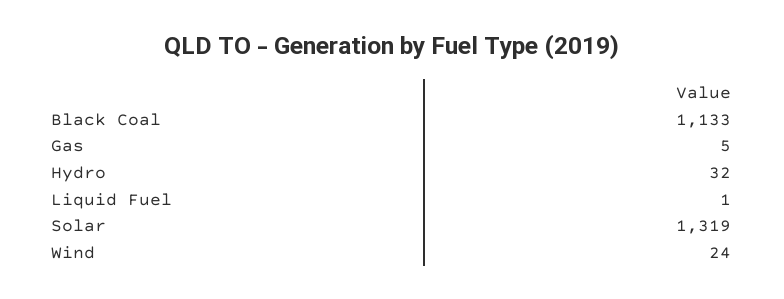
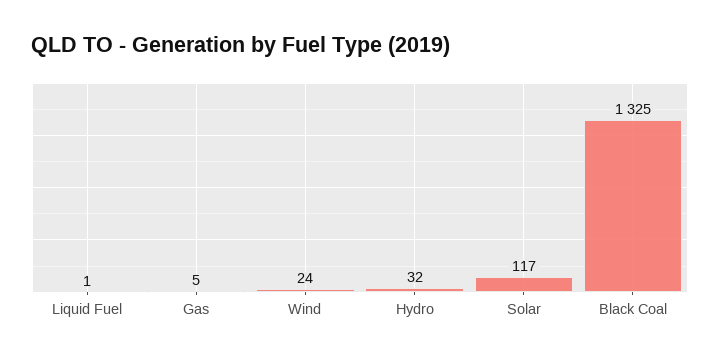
Black Coal: 1133 -> 1325
Solar: 1319 -> 117

